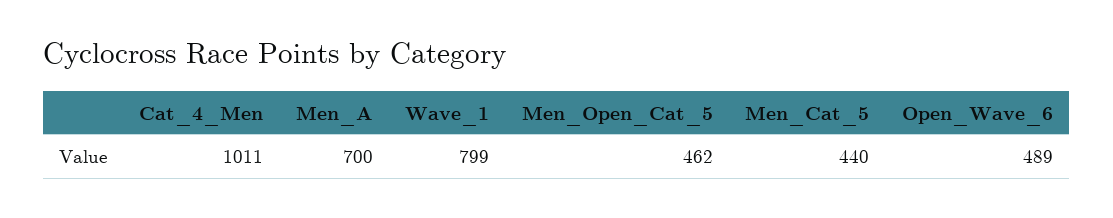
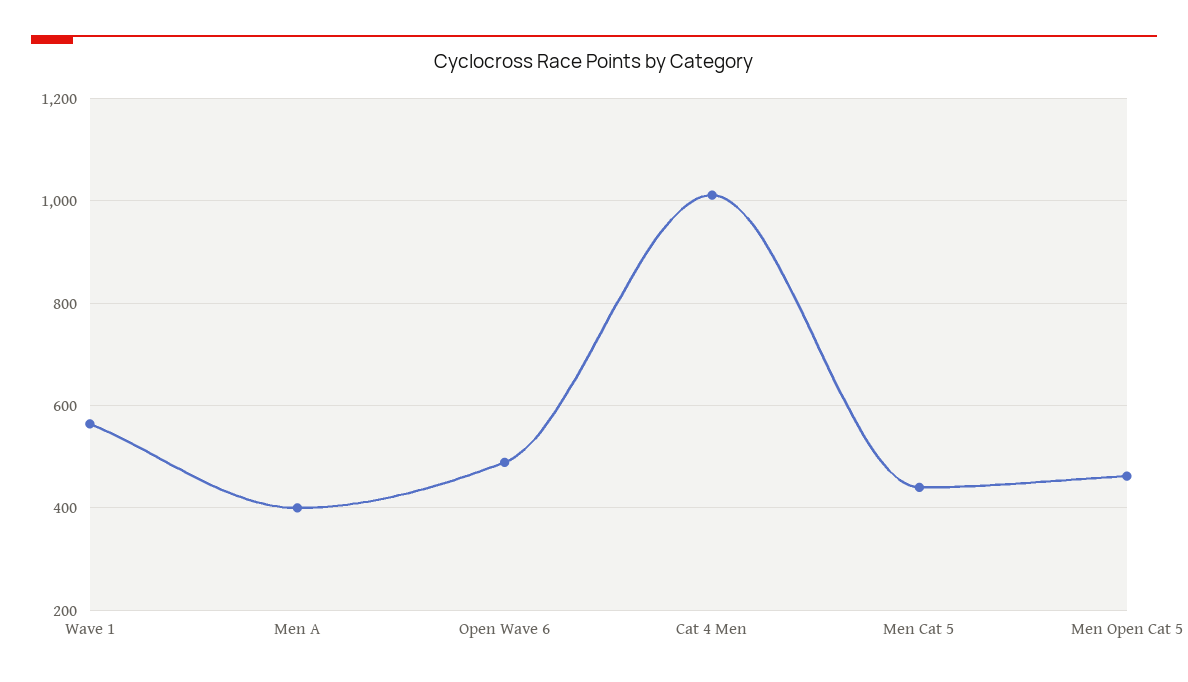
Men_A: 700 -> 400
Wave_1: 799 -> 560

